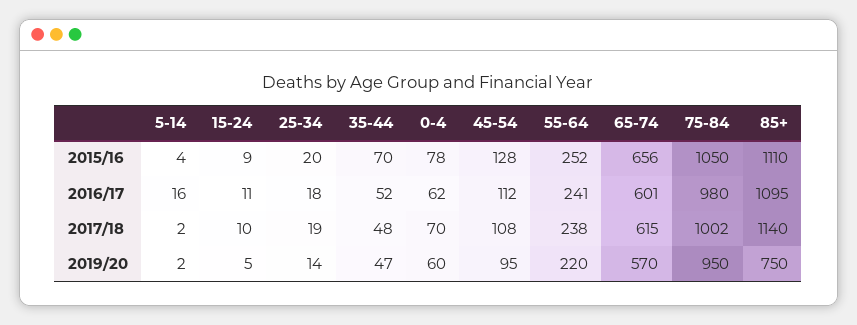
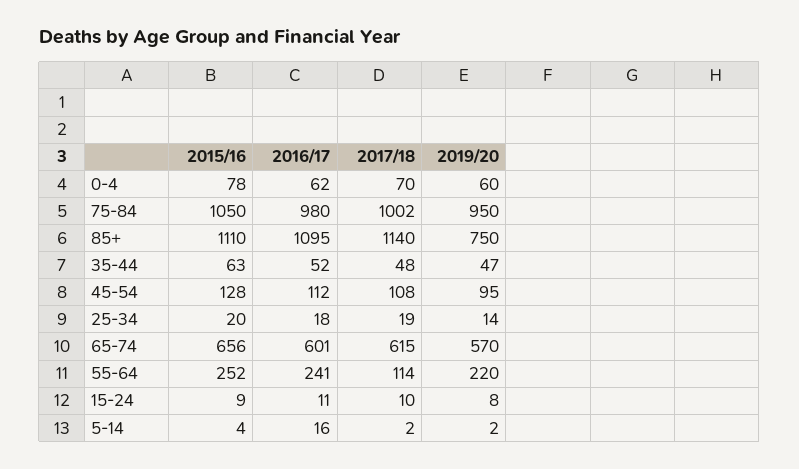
35-44, 2015/16: 70 -> 63
55-64, 2017/18: 238 -> 114
15-24, 2019/20: 5 -> 8

